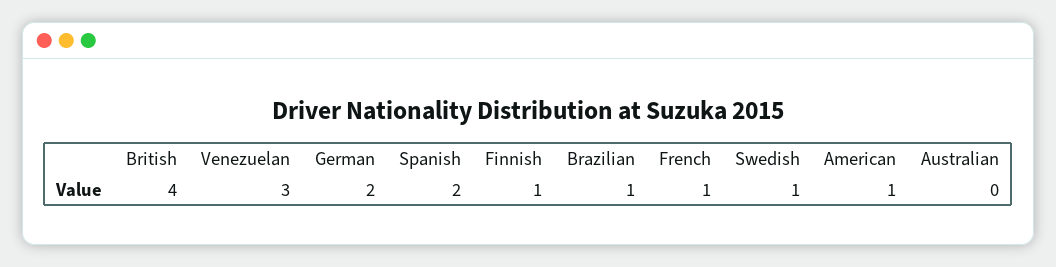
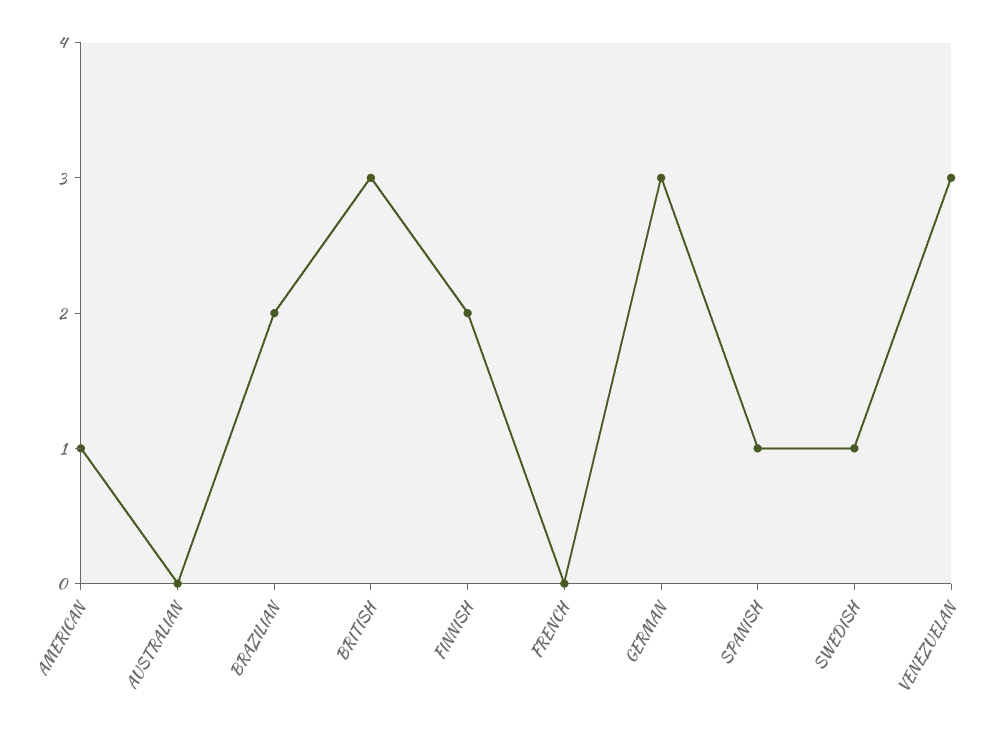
British: 4 -> 3
German: 2 -> 3
Spanish: 2 -> 1
Finnish: 1 -> 2
Brazilian: 1 -> 2
French: 1 -> 0

